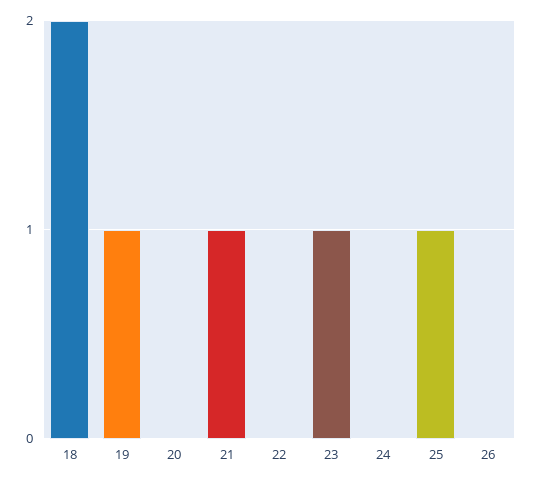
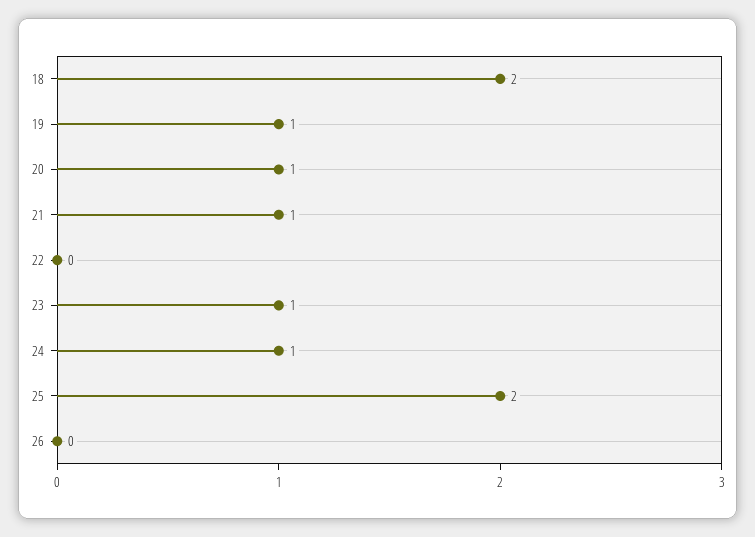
20: 0 -> 1
24: 0 -> 1
25: 1 -> 2

